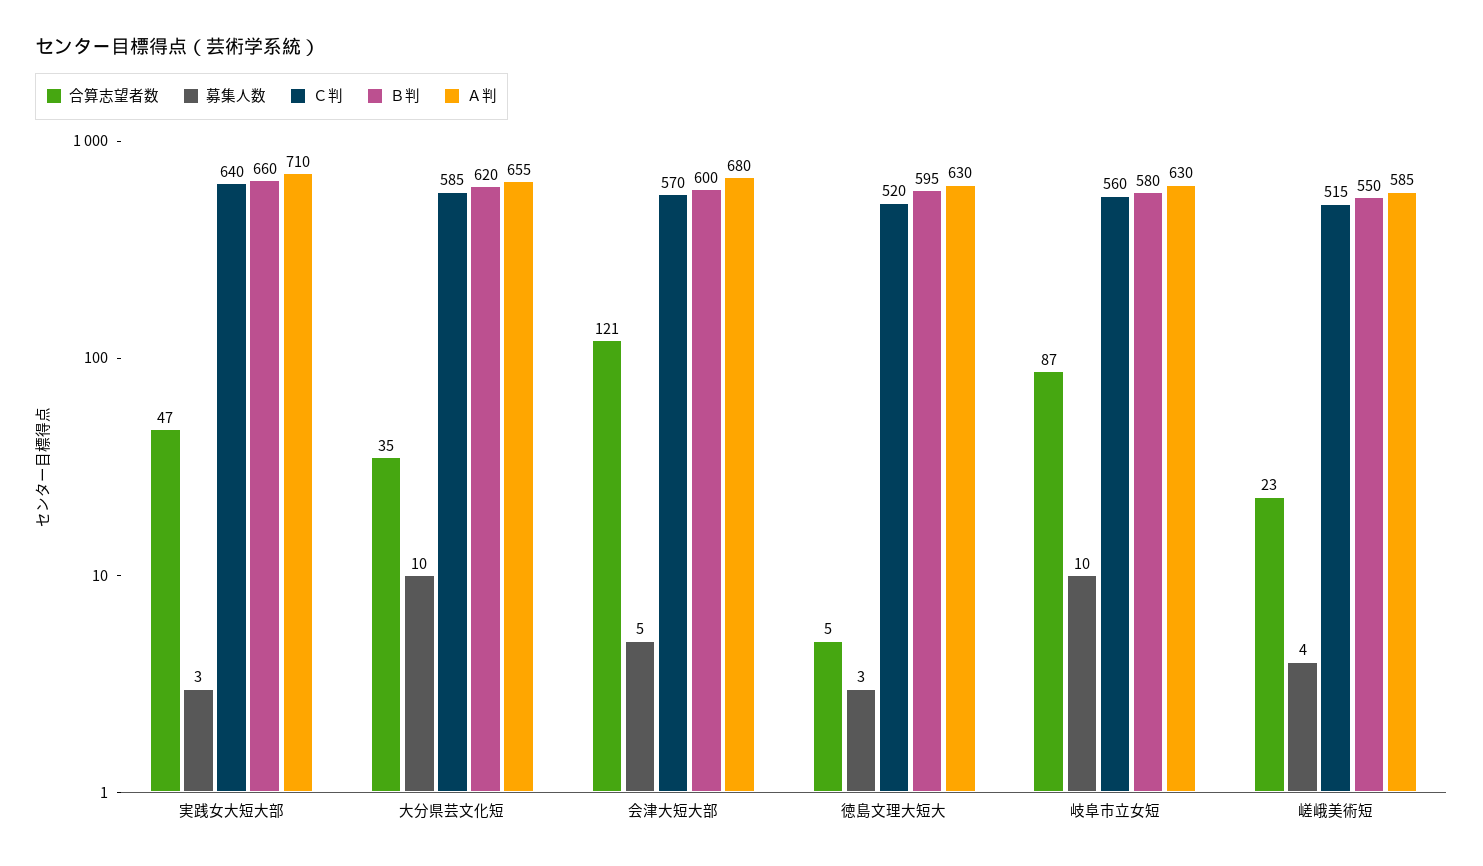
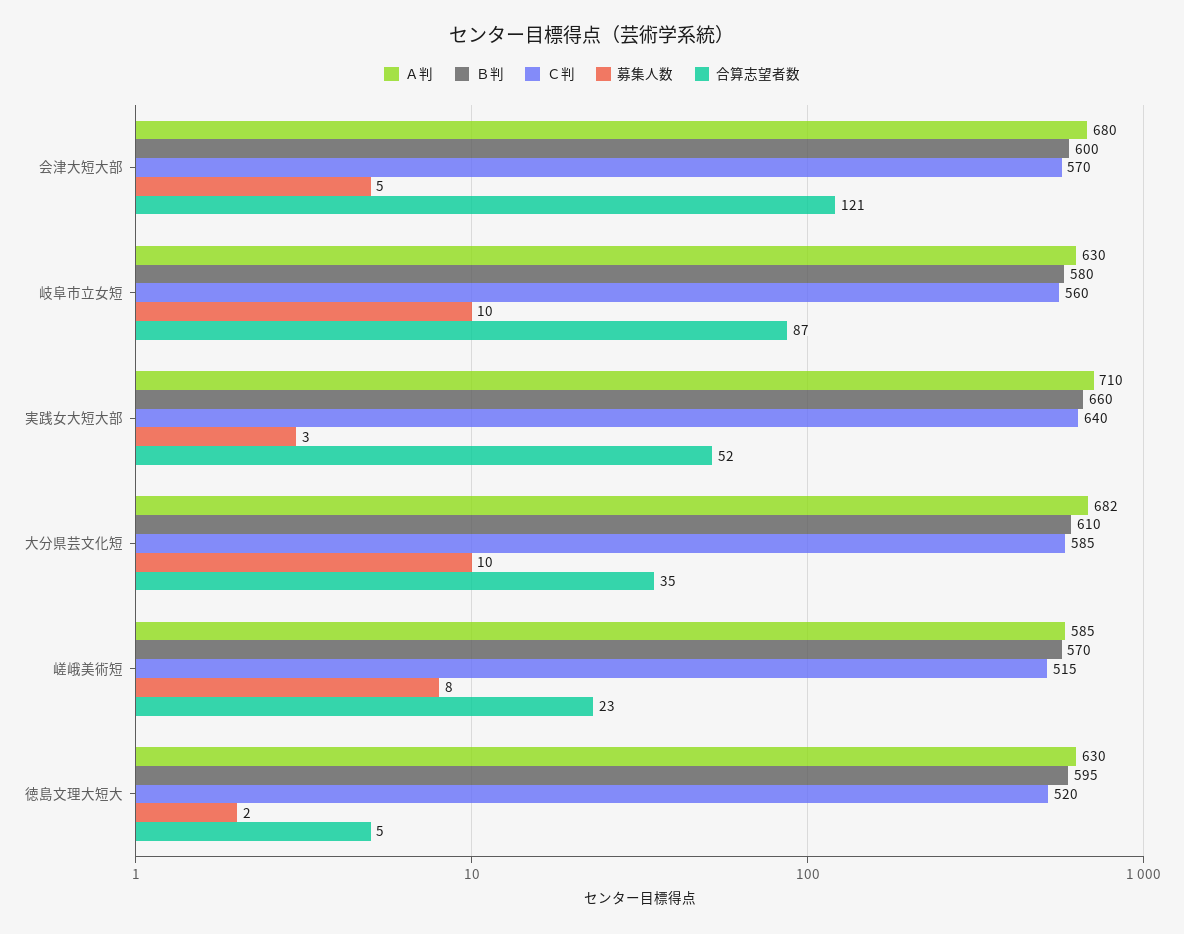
合算志望者数, 実践女大短大部: 47 -> 52
Ｂ判, 大分県芸文化短: 620 -> 610
Ａ判, 大分県芸文化短: 655 -> 682
募集人数, 徳島文理大短大: 3 -> 2
募集人数, 嵯峨美術短: 4 -> 8
Ｂ判, 嵯峨美術短: 550 -> 570

